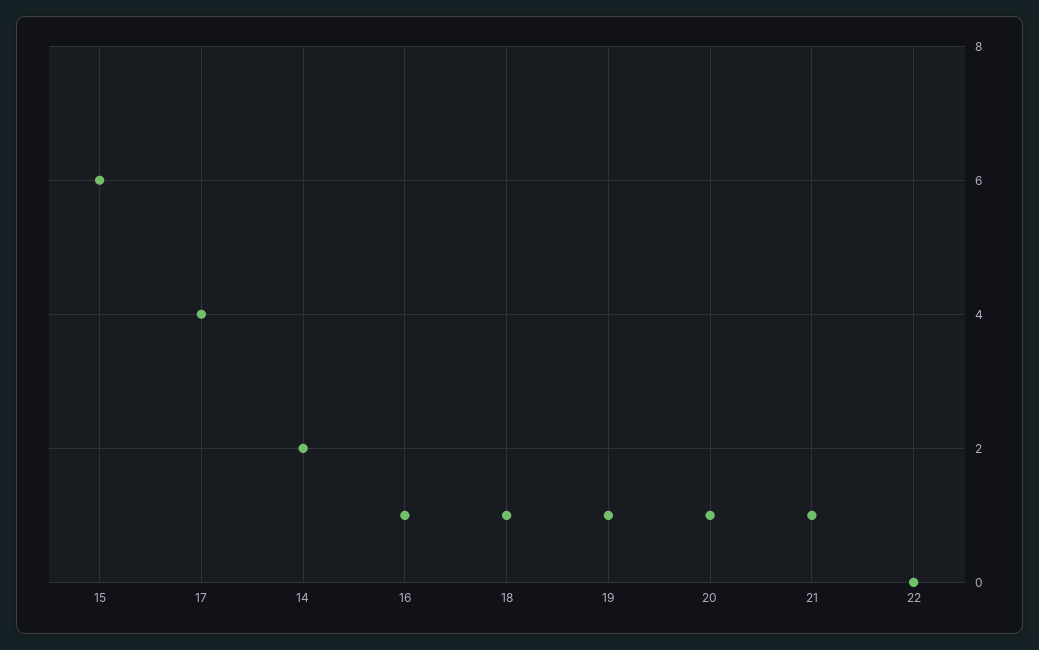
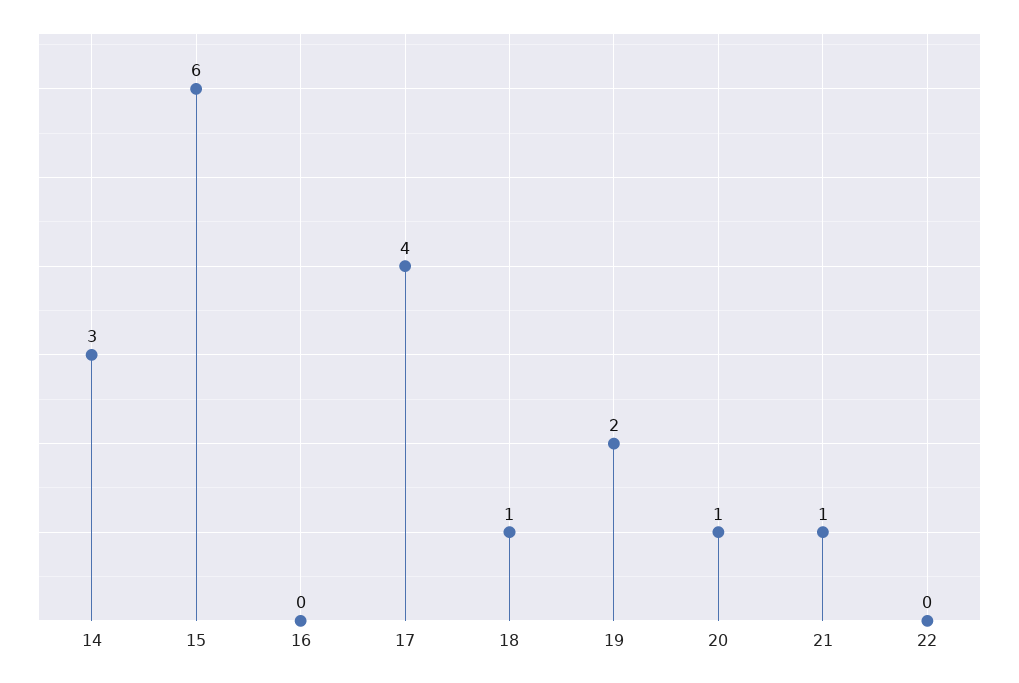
14: 2 -> 3
16: 1 -> 0
19: 1 -> 2

